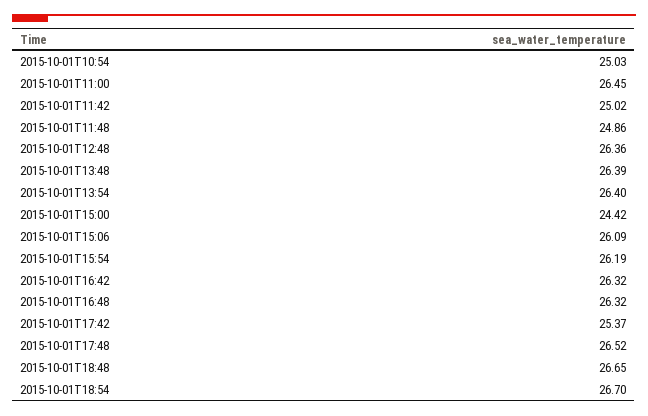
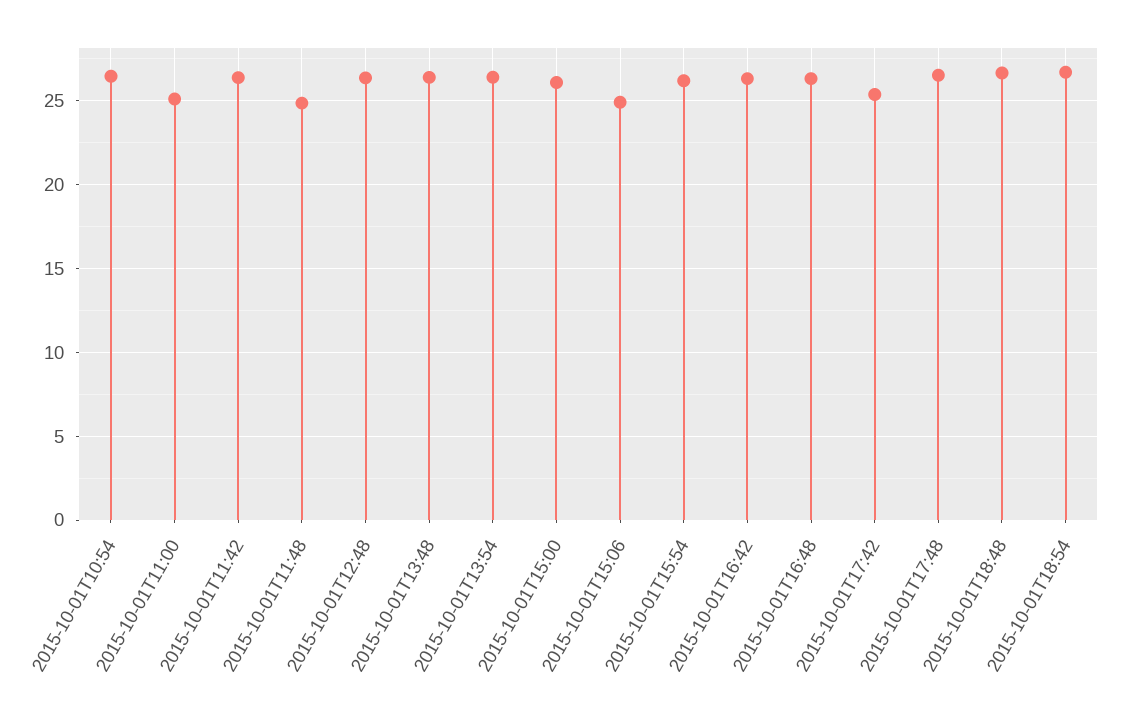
2015-10-01T10:54: 25.03 -> 26.5
2015-10-01T11:00: 26.45 -> 25
2015-10-01T11:42: 25.02 -> 26.5
2015-10-01T15:00: 24.42 -> 26
2015-10-01T15:06: 26.09 -> 25

